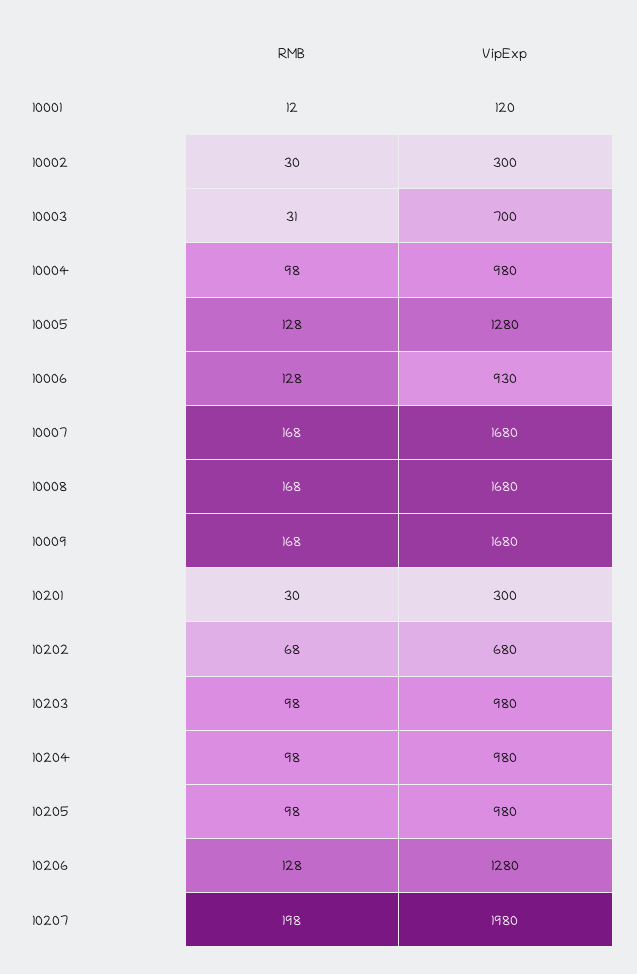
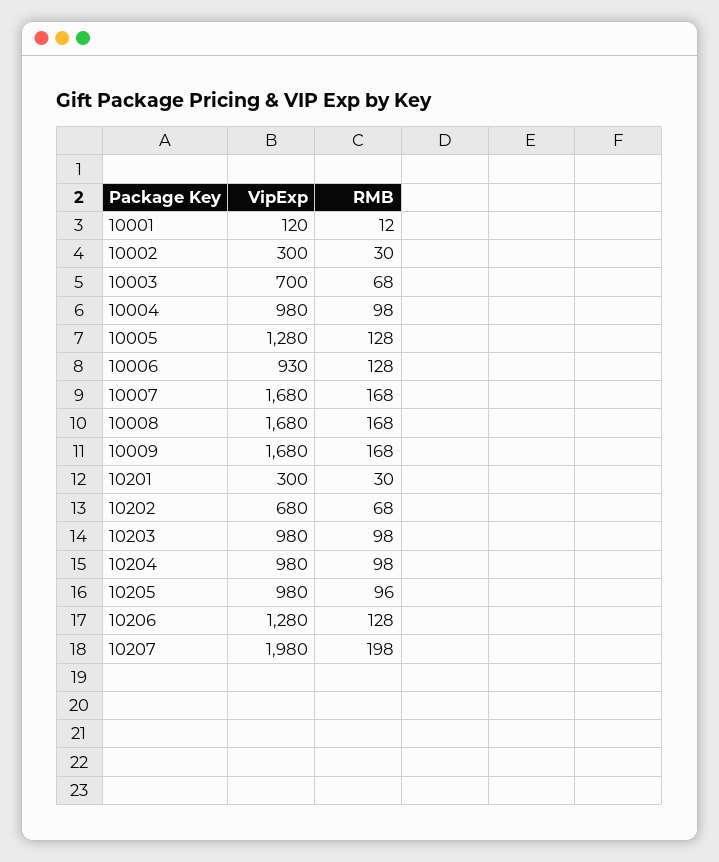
RMB, 10003: 31 -> 68
RMB, 10205: 98 -> 96

